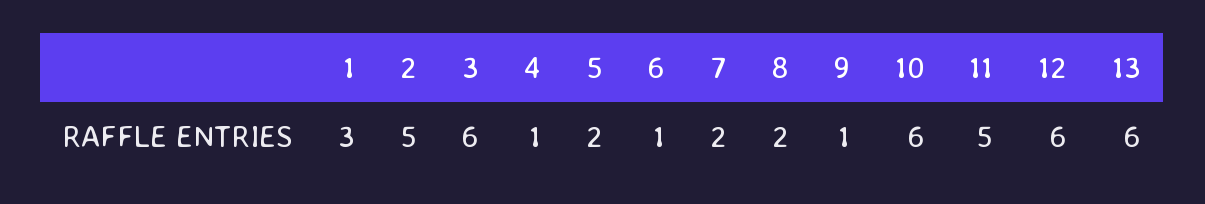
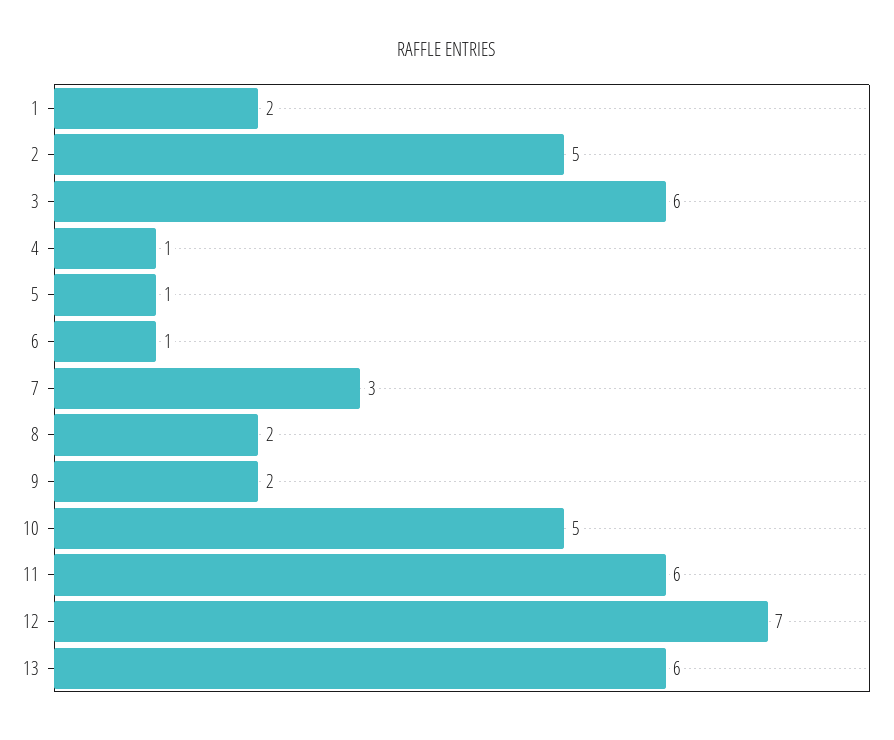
1: 3 -> 2
5: 2 -> 1
7: 2 -> 3
9: 1 -> 2
10: 6 -> 5
11: 5 -> 6
12: 6 -> 7

